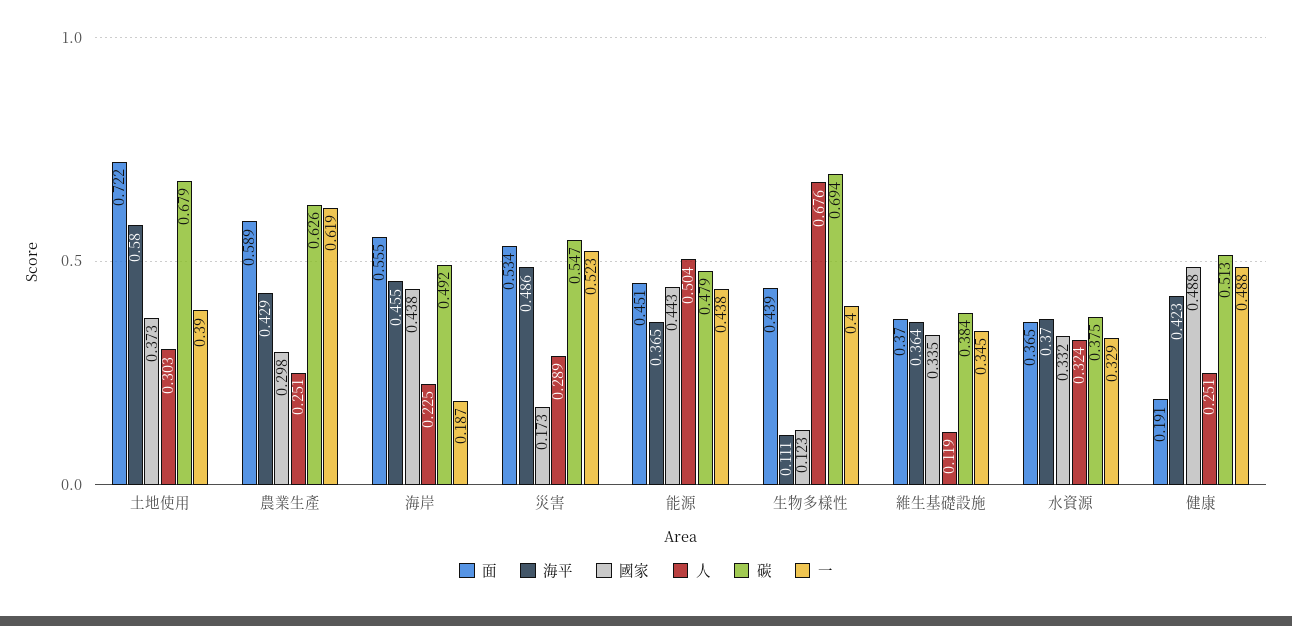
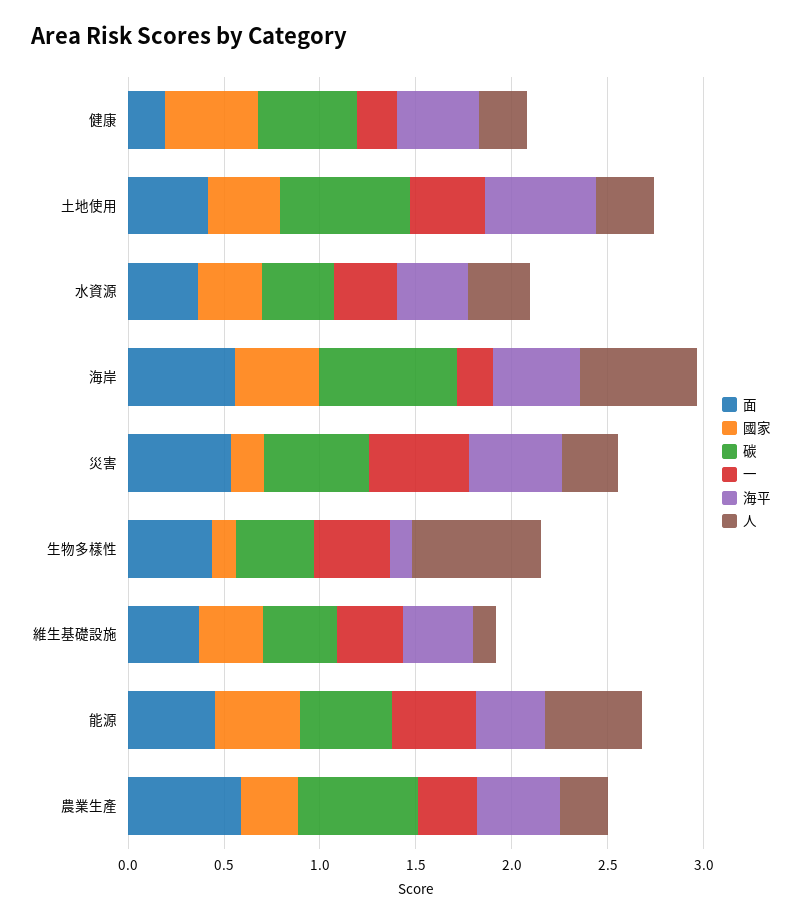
⾯, 土地使用: 0.722 -> 0.4
⼀, 農業生產: 0.619 -> 0.3
⼈, 海岸: 0.225 -> 0.6
碳, 海岸: 0.492 -> 0.7
碳, 生物多樣性: 0.694 -> 0.4
⼀, 健康: 0.488 -> 0.2

